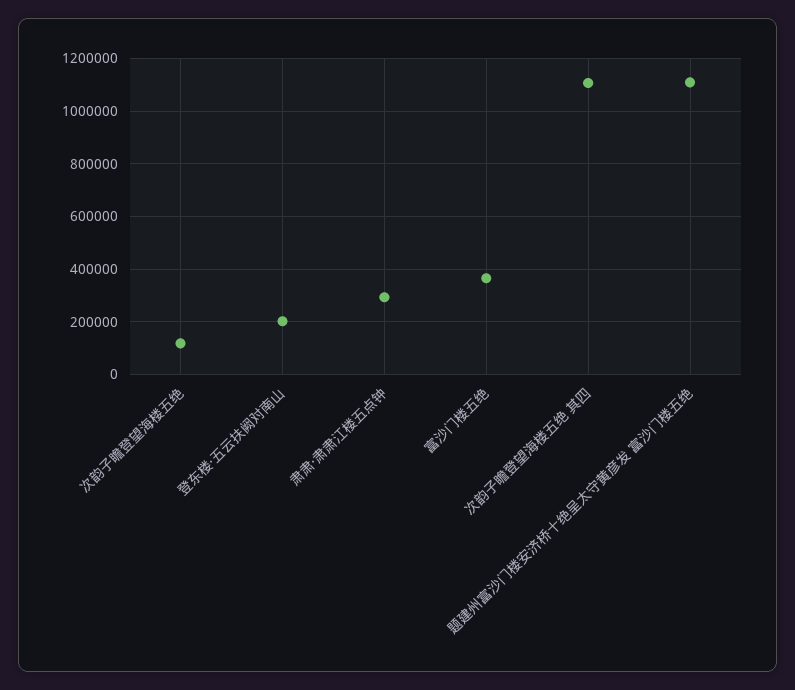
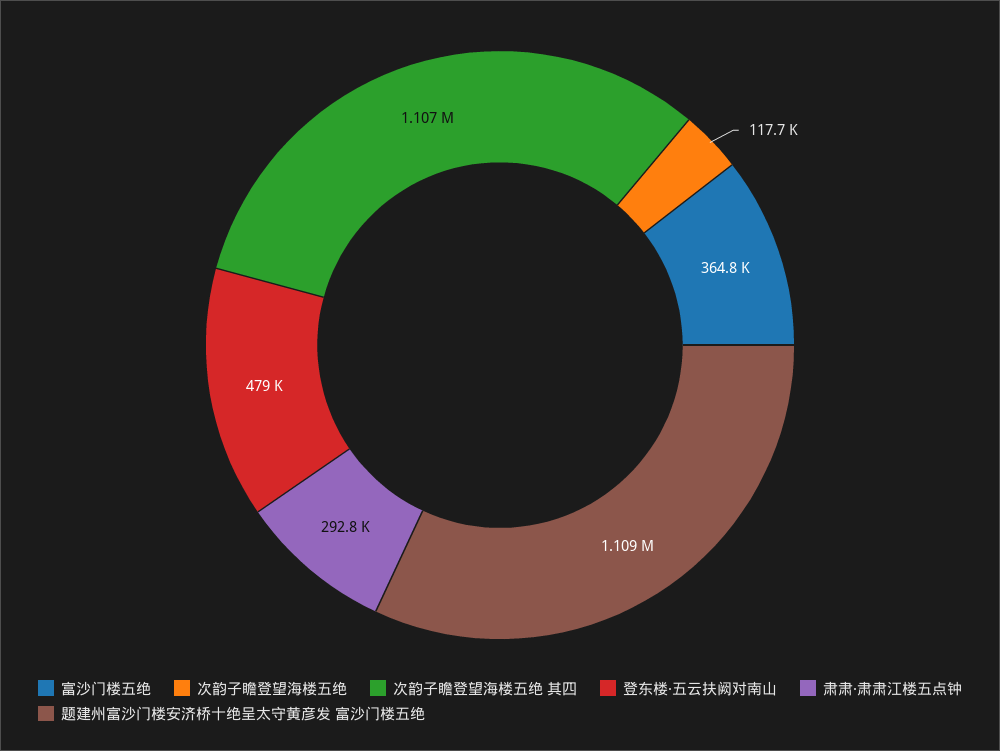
登东楼·五云扶阙对南山: 200000 -> 479000

